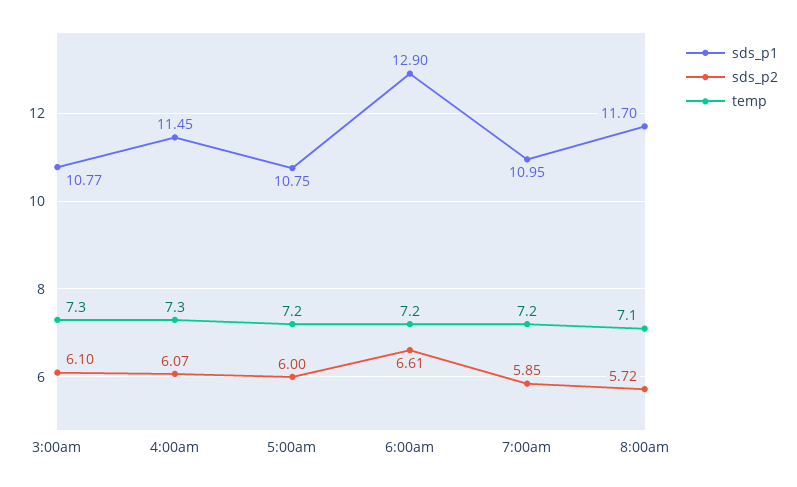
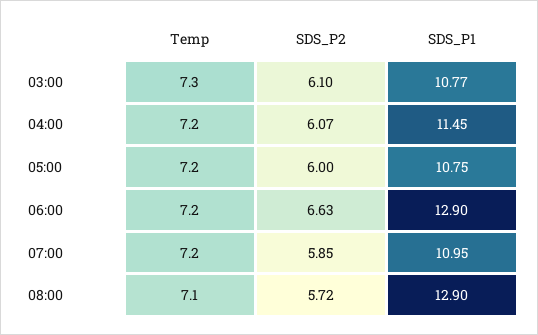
temp, 4:00am: 7.3 -> 7.2
sds_p2, 6:00am: 6.61 -> 6.63
sds_p1, 8:00am: 11.7 -> 12.9

